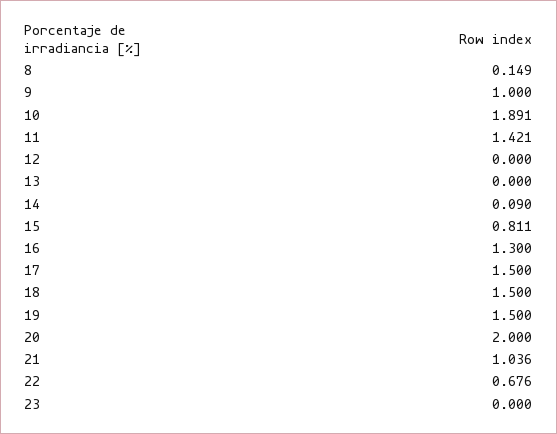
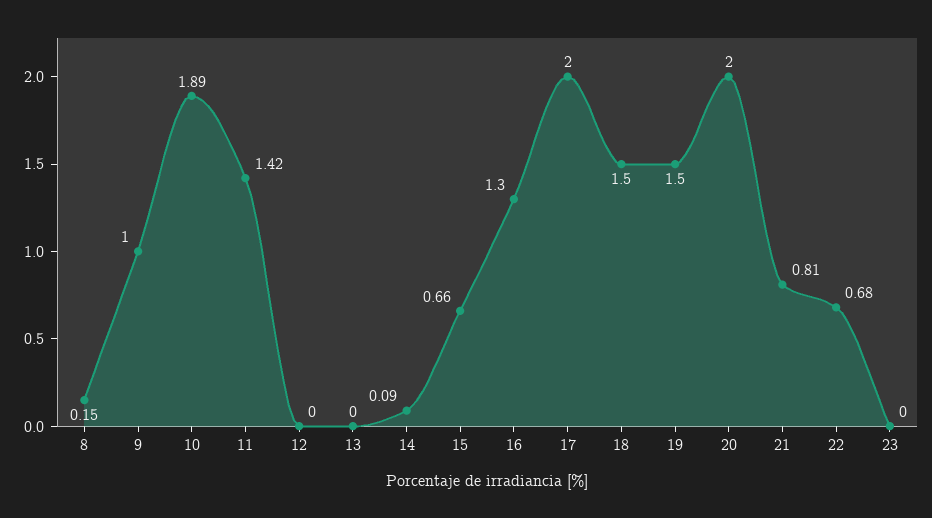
15: 0.811 -> 0.66
17: 1.5 -> 2
21: 1.036 -> 0.81

